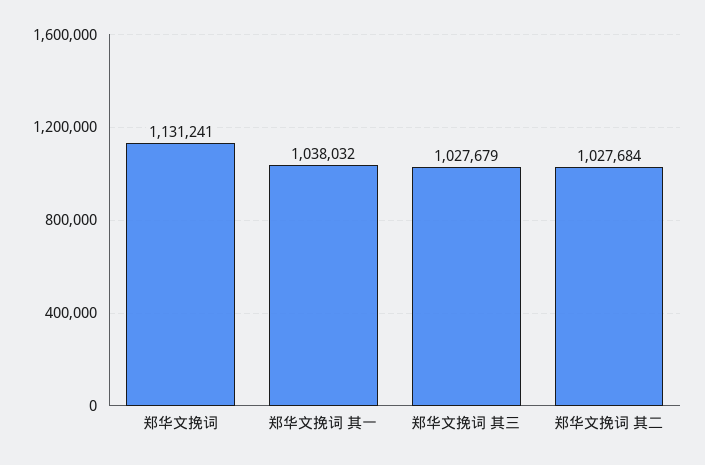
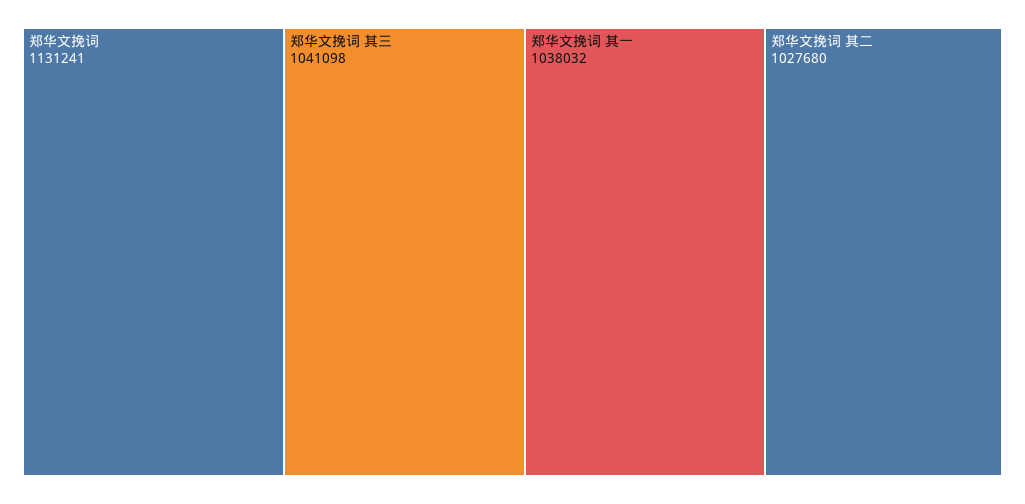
郑华文挽词 其三: 1027679 -> 1041098
郑华文挽词 其二: 1027684 -> 1027680

